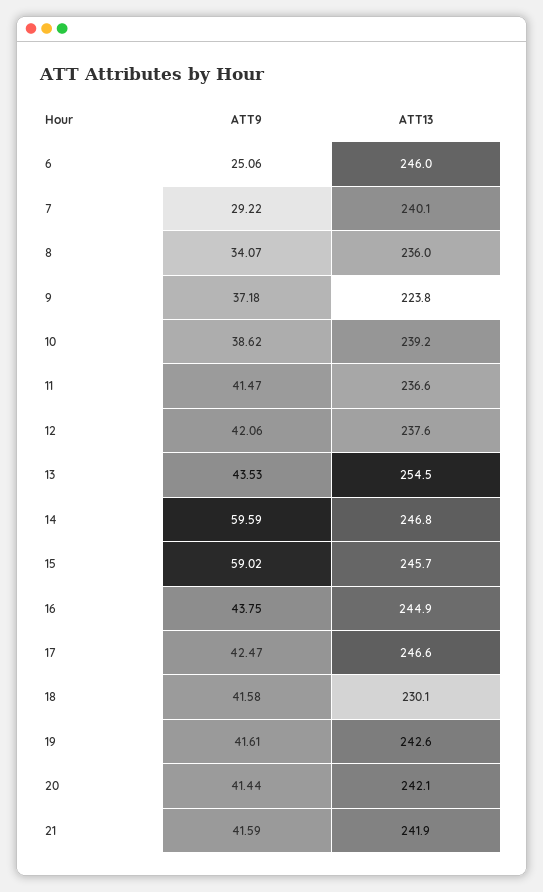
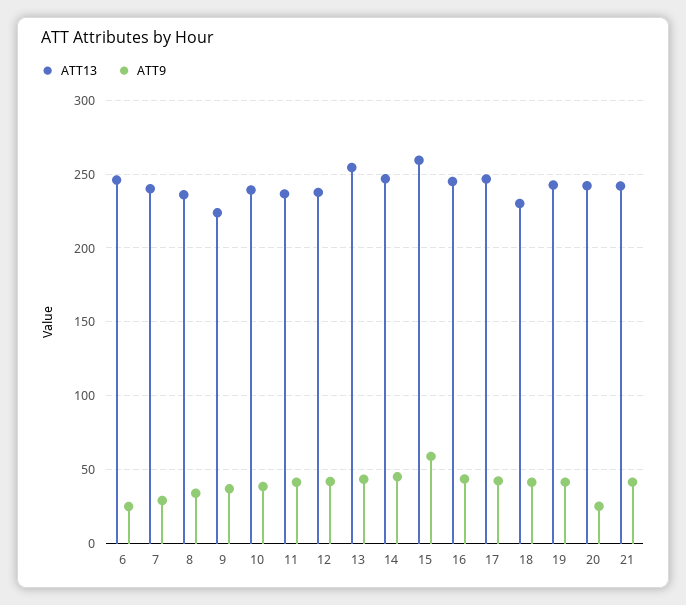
ATT9, 14: 59.59 -> 45
ATT13, 15: 245.7 -> 260
ATT9, 20: 41.44 -> 25

